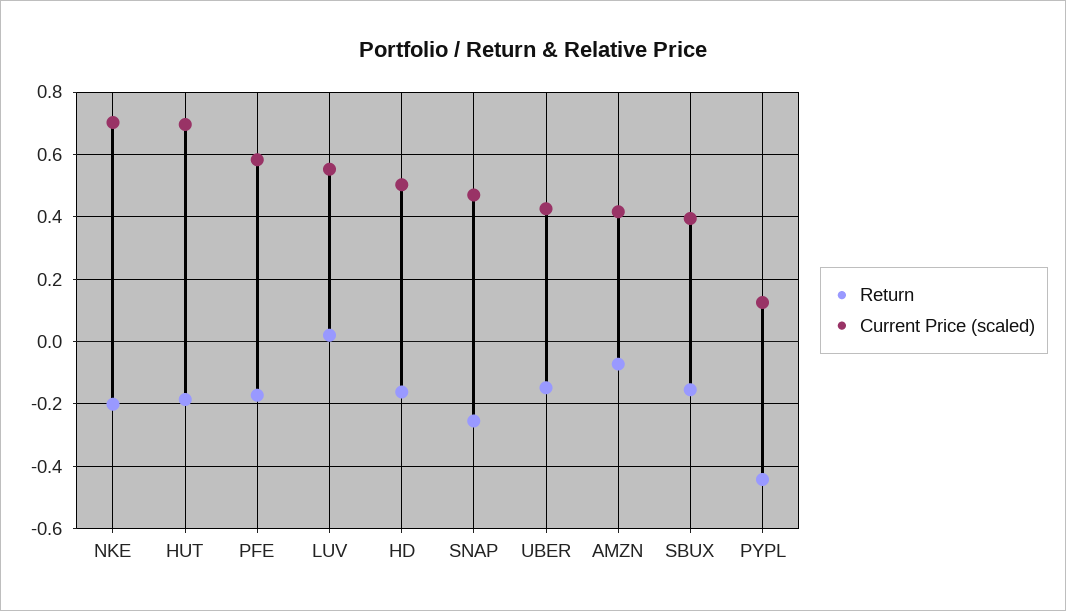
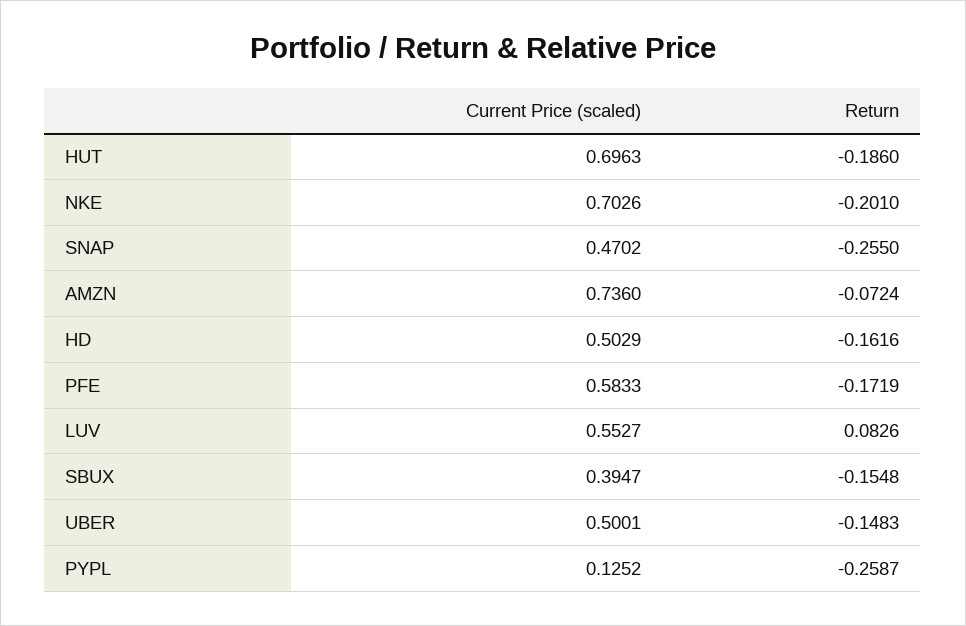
Return, LUV: 0.02 -> 0.0826
Current Price (scaled), UBER: 0.42 -> 0.5001
Current Price (scaled), AMZN: 0.42 -> 0.736
Return, PYPL: -0.44 -> -0.2587

